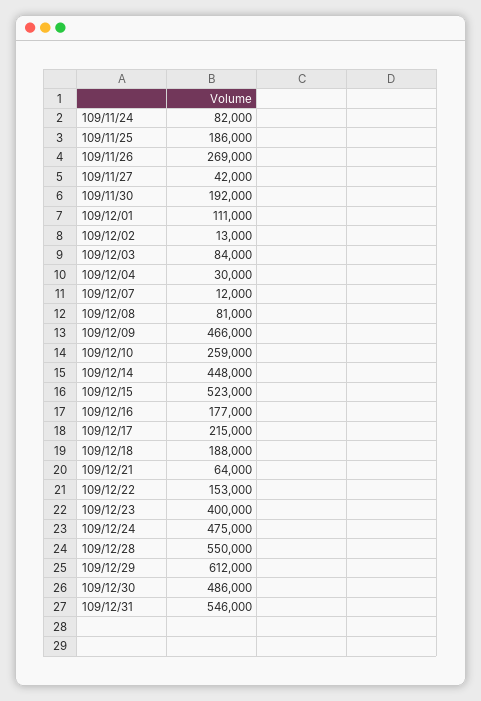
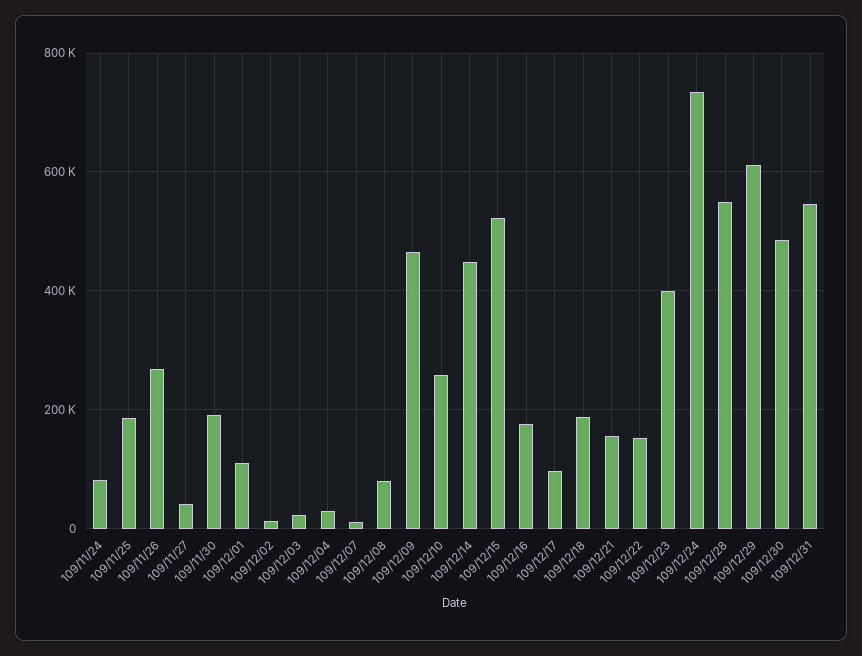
109/12/03: 84000 -> 20000
109/12/17: 215000 -> 100000
109/12/21: 64000 -> 160000
109/12/24: 475000 -> 740000

